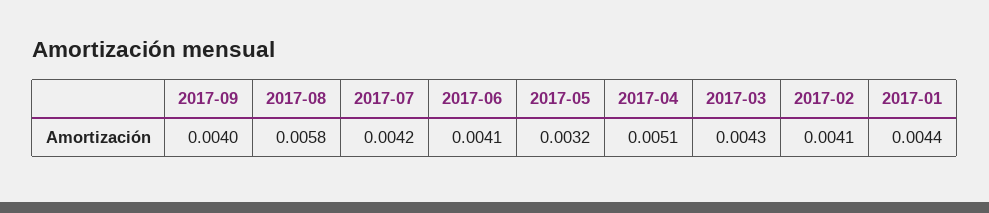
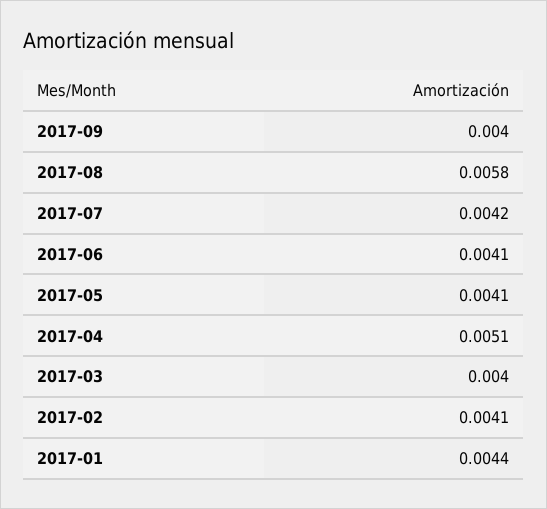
2017-05: 0.0032 -> 0.0041
2017-03: 0.0043 -> 0.004

